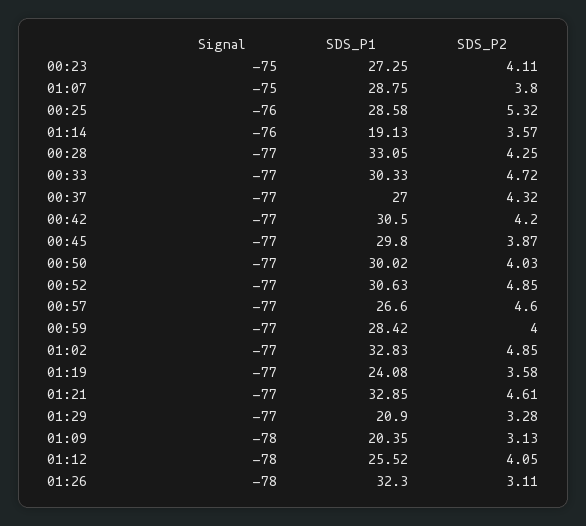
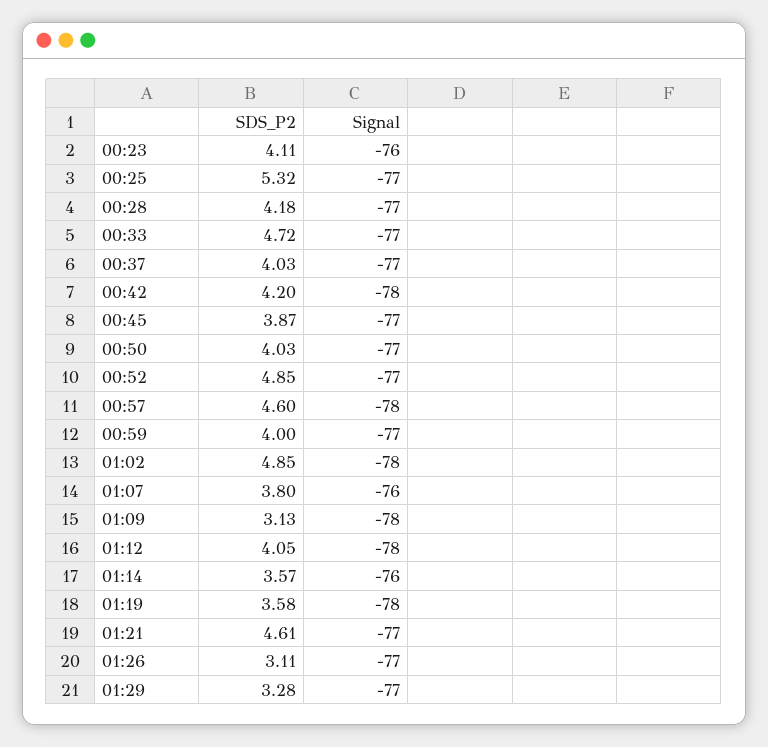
Signal, 00:23: -75 -> -76
SDS_P1, 00:23: 27.25 -> none
Signal, 01:07: -75 -> -76
SDS_P1, 01:07: 28.75 -> none
Signal, 00:25: -76 -> -77
SDS_P1, 00:25: 28.58 -> none
SDS_P1, 01:14: 19.13 -> none
SDS_P1, 00:28: 33.05 -> none
SDS_P2, 00:28: 4.25 -> 4.18
SDS_P1, 00:33: 30.33 -> none
SDS_P1, 00:37: 27 -> none
SDS_P2, 00:37: 4.32 -> 4.03
Signal, 00:42: -77 -> -78
SDS_P1, 00:42: 30.5 -> none
SDS_P1, 00:45: 29.8 -> none
SDS_P1, 00:50: 30.02 -> none
SDS_P1, 00:52: 30.63 -> none
Signal, 00:57: -77 -> -78
SDS_P1, 00:57: 26.6 -> none
SDS_P1, 00:59: 28.42 -> none
Signal, 01:02: -77 -> -78
SDS_P1, 01:02: 32.83 -> none
Signal, 01:19: -77 -> -78
SDS_P1, 01:19: 24.08 -> none
SDS_P1, 01:21: 32.85 -> none
SDS_P1, 01:29: 20.9 -> none
SDS_P1, 01:09: 20.35 -> none
SDS_P1, 01:12: 25.52 -> none
Signal, 01:26: -78 -> -77
SDS_P1, 01:26: 32.3 -> none

